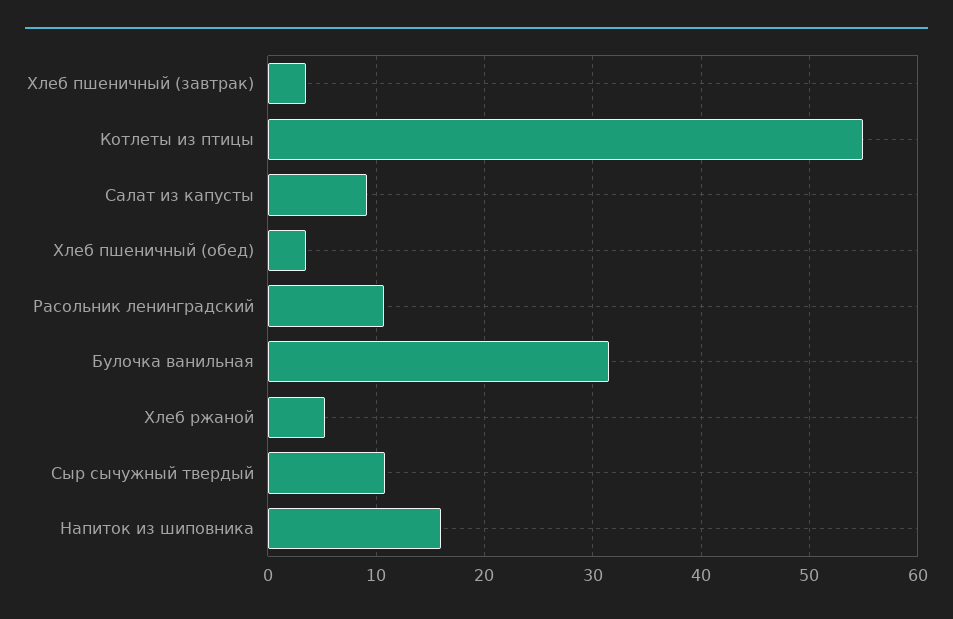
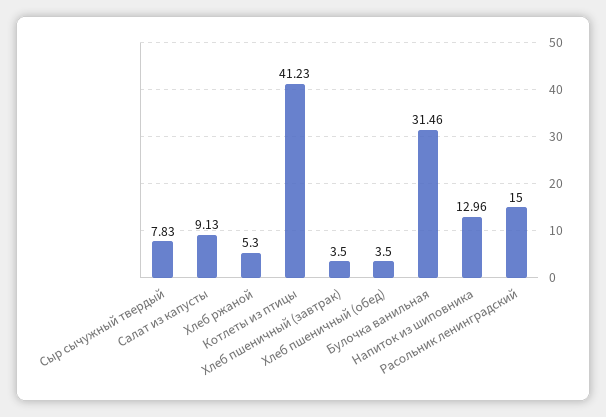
Котлеты из птицы: 55 -> 41.23
Расольник ленинградский: 11 -> 15
Сыр сычужный твердый: 11 -> 7.83
Напиток из шиповника: 16 -> 12.96

